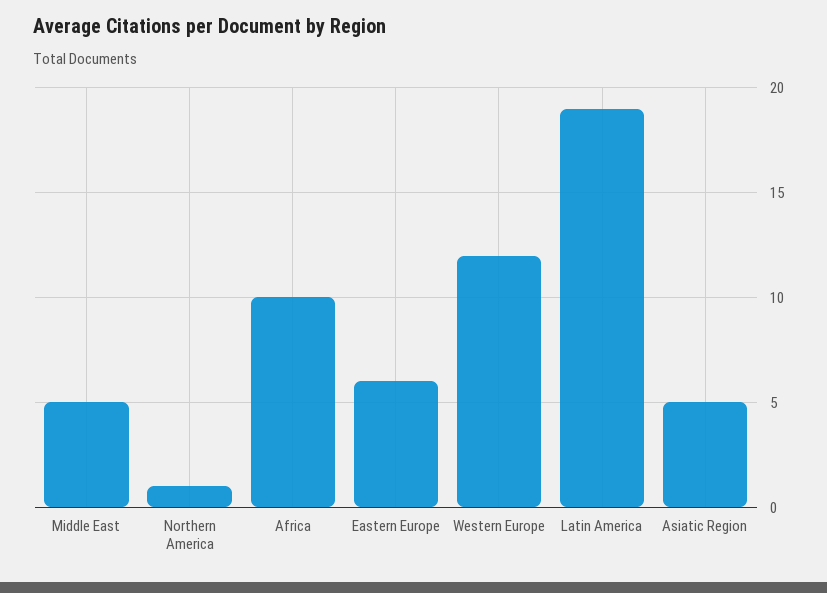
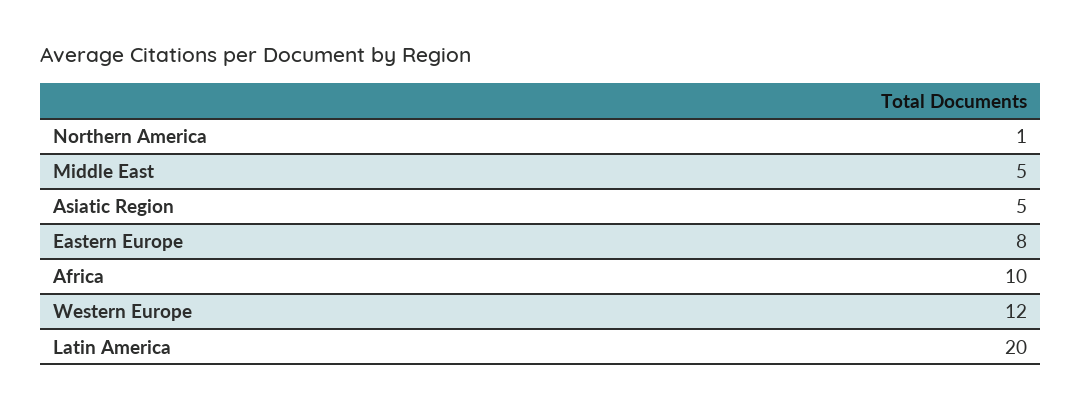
Eastern Europe: 6 -> 8
Latin America: 19 -> 20

